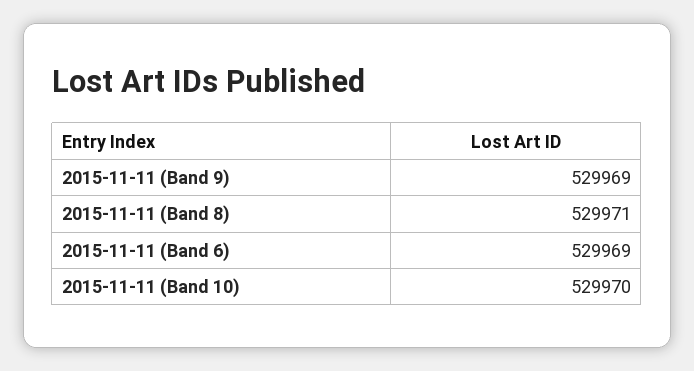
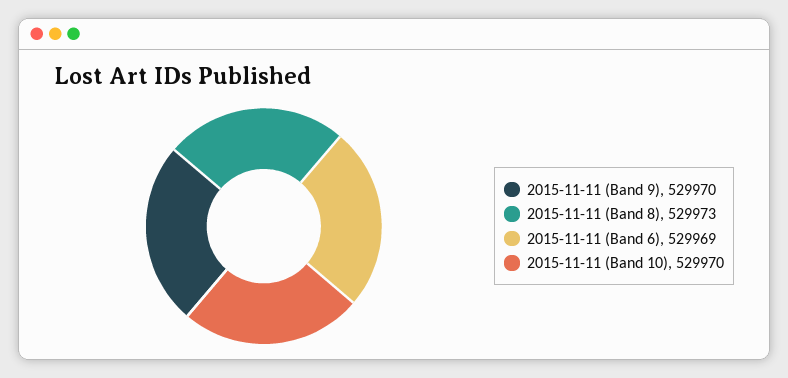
2015-11-11 (Band 9): 529969 -> 529970
2015-11-11 (Band 8): 529971 -> 529973

